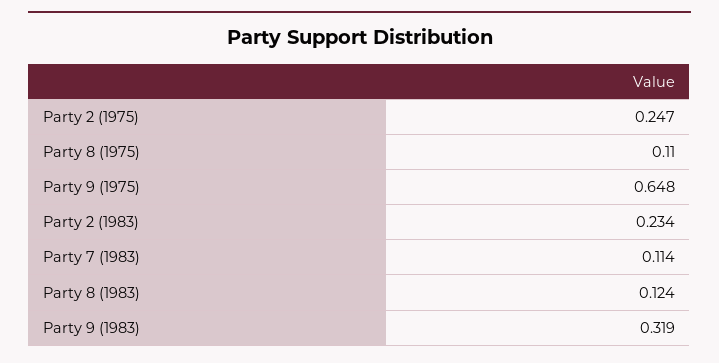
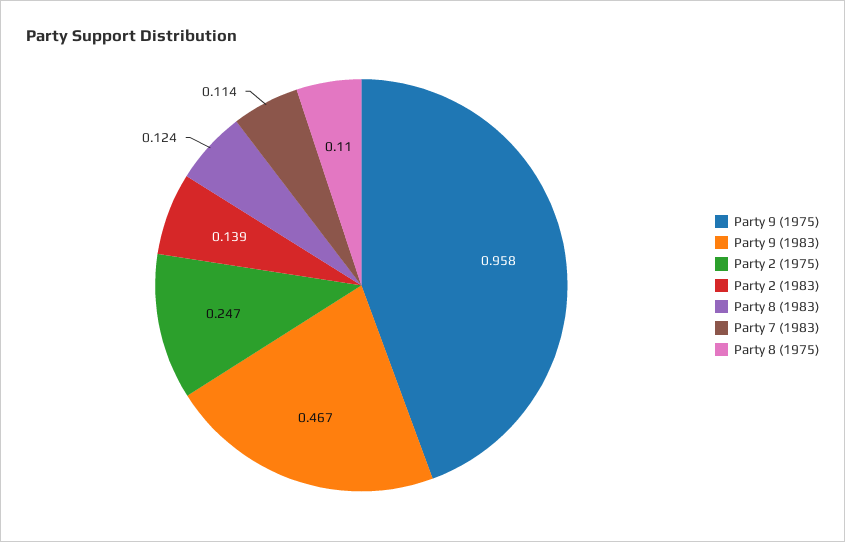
Party 9 (1975): 0.648 -> 0.958
Party 2 (1983): 0.234 -> 0.139
Party 9 (1983): 0.319 -> 0.467

